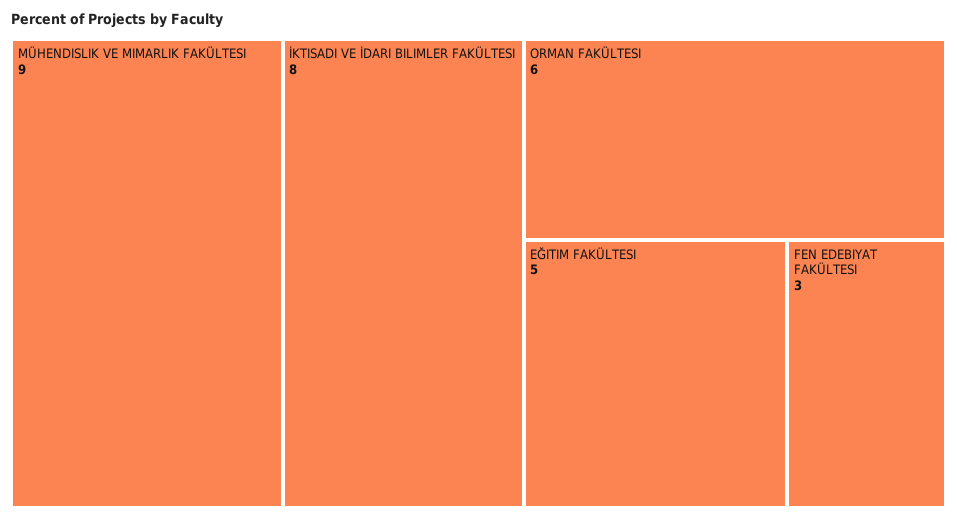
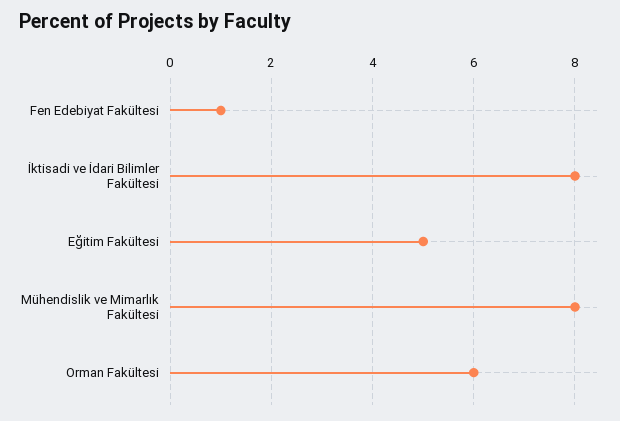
MÜHENDISLIK VE MIMARLIK FAKÜLTESI: 9 -> 8
FEN EDEBIYAT FAKÜLTESI: 3 -> 1

